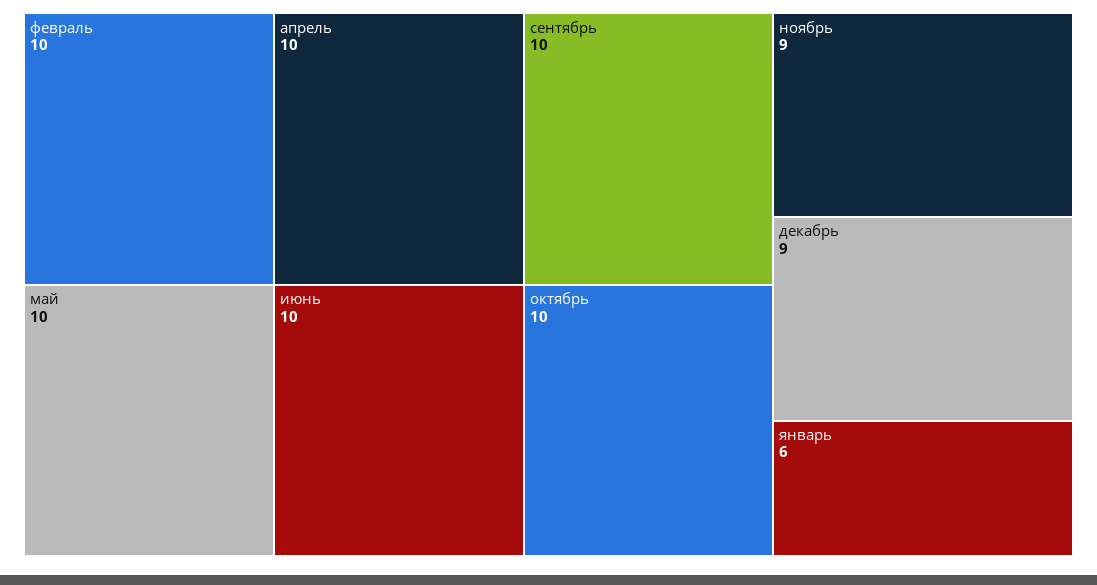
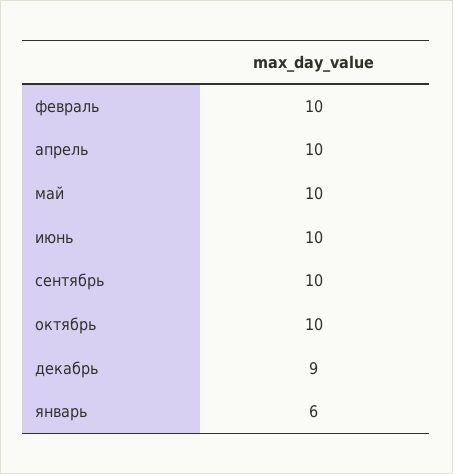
ноябрь: 9 -> none

